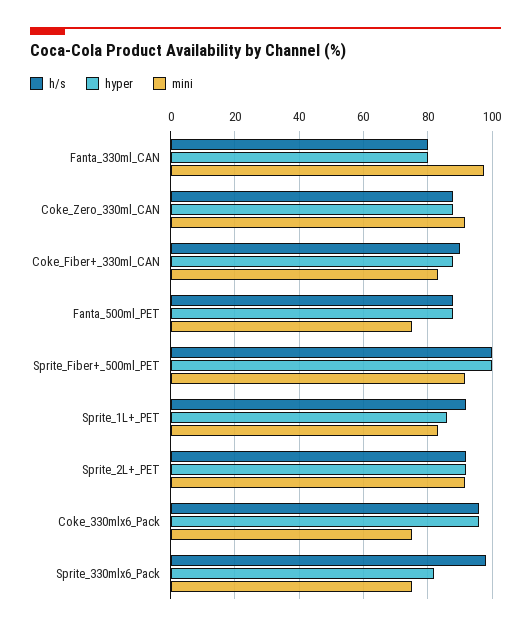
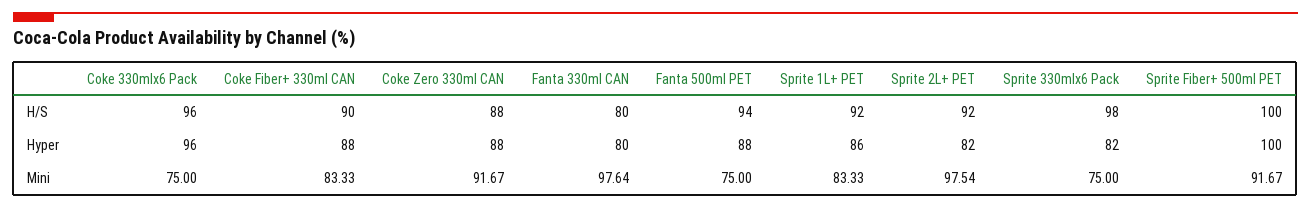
h/s, Fanta_500ml_PET: 88 -> 94
hyper, Sprite_2L+_PET: 92 -> 82
mini, Sprite_2L+_PET: 92 -> 97.54

